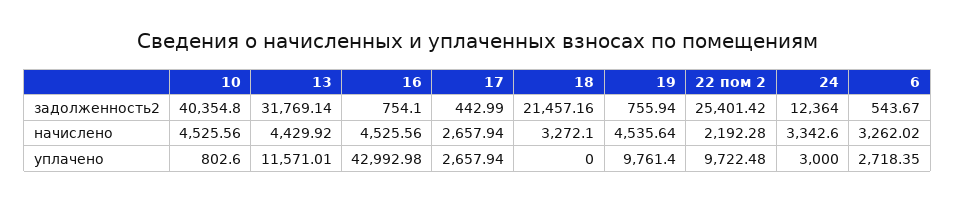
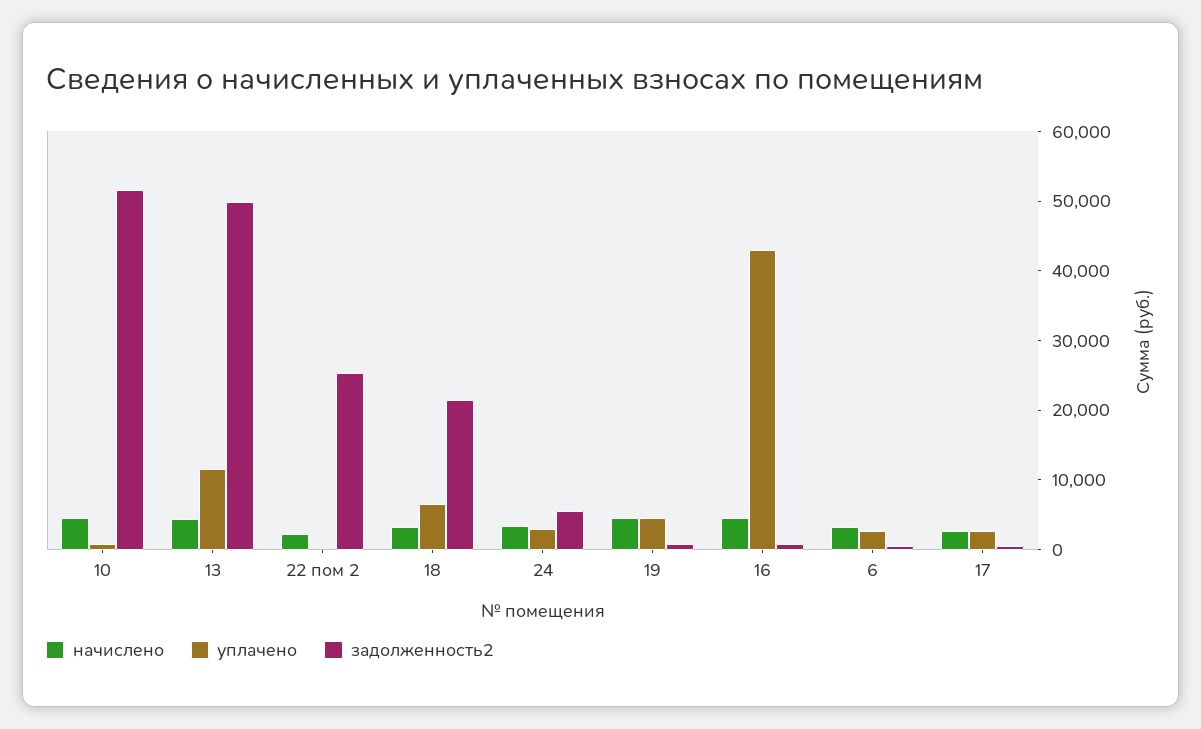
задолженность2, 10: 40354.8 -> 52000
задолженность2, 13: 31769.14 -> 50000
задолженность2, 24: 12364 -> 6000
уплачено, 18: 0 -> 6000
уплачено, 19: 9761.4 -> 4000
уплачено, 22 пом 2: 9722.48 -> 0

